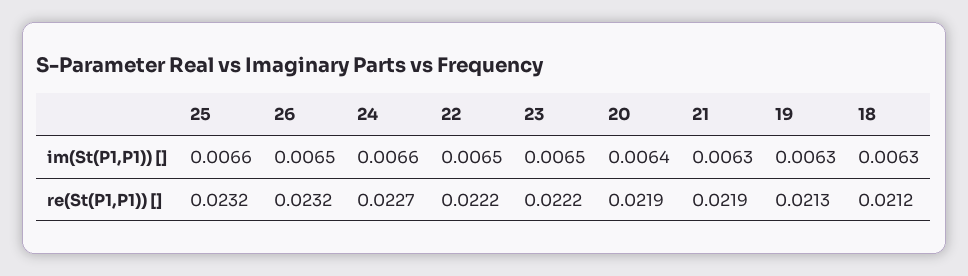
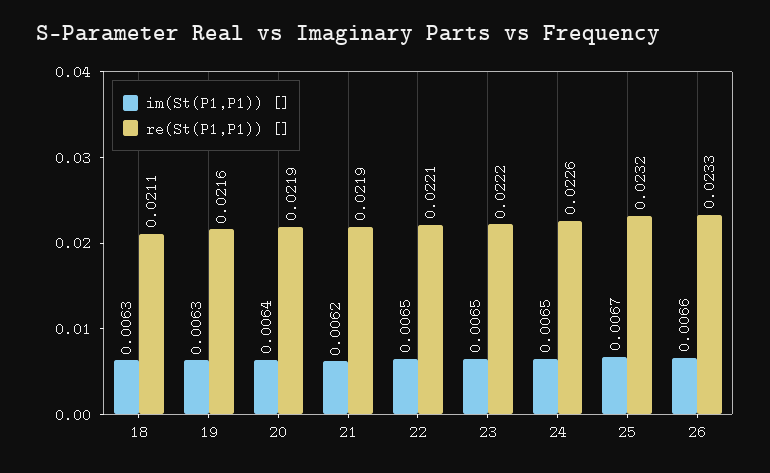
im(St(P1,P1)) [], 25: 0.0066 -> 0.0067
im(St(P1,P1)) [], 26: 0.0065 -> 0.0066
im(St(P1,P1)) [], 24: 0.0066 -> 0.0065
im(St(P1,P1)) [], 21: 0.0063 -> 0.0062
re(St(P1,P1)) [], 26: 0.0232 -> 0.0233
re(St(P1,P1)) [], 24: 0.0227 -> 0.0226
re(St(P1,P1)) [], 22: 0.0222 -> 0.0221
re(St(P1,P1)) [], 19: 0.0213 -> 0.0216
re(St(P1,P1)) [], 18: 0.0212 -> 0.0211

